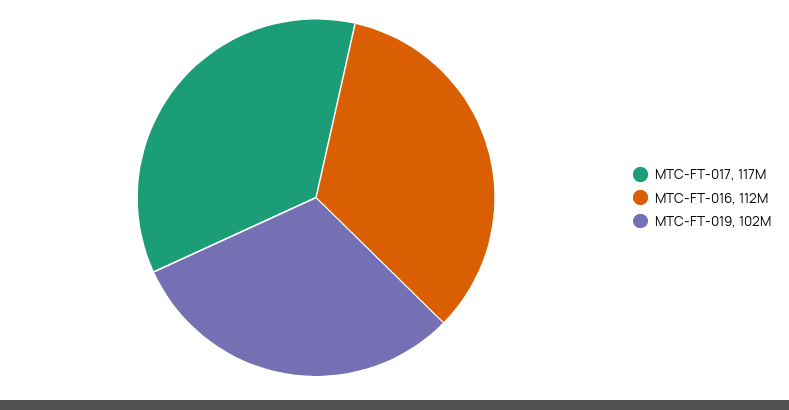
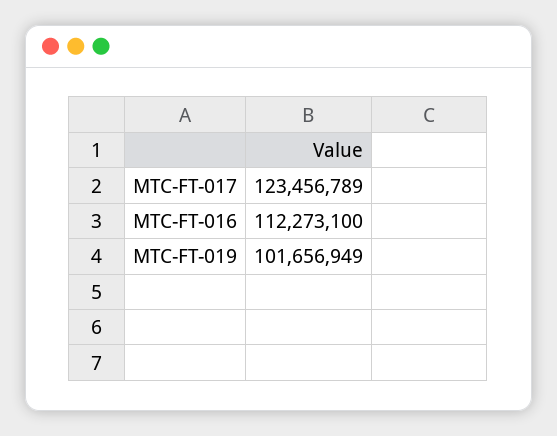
MTC-FT-017: 117000000 -> 123456789

